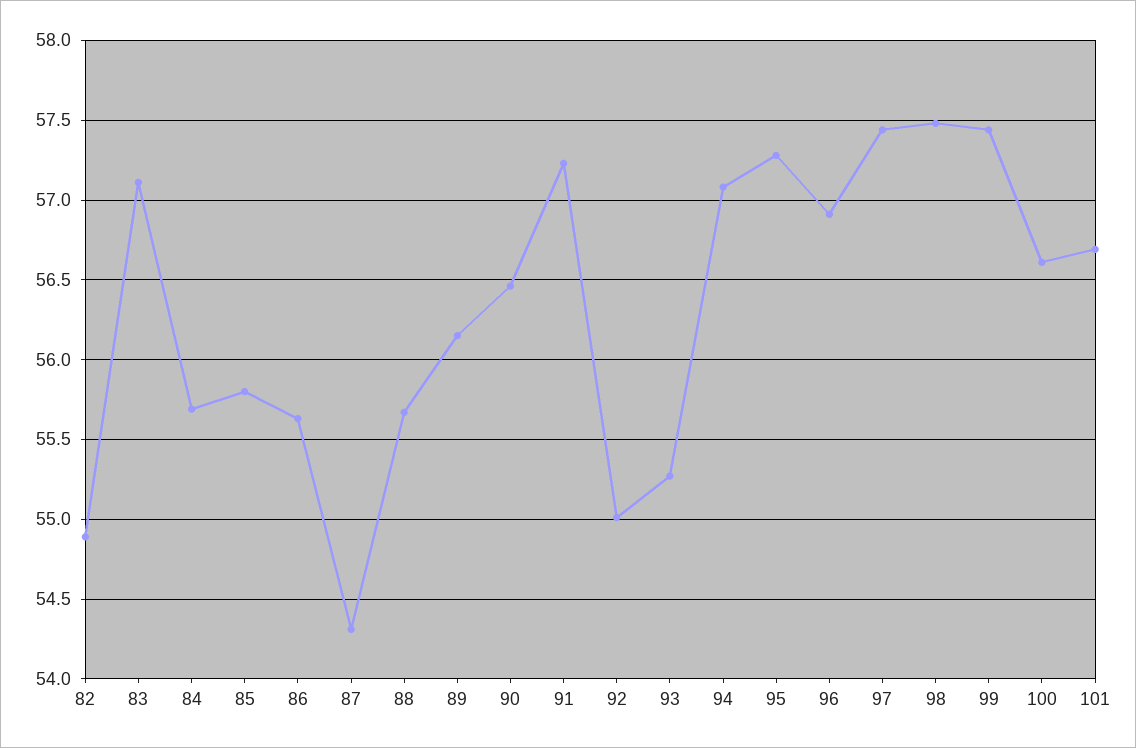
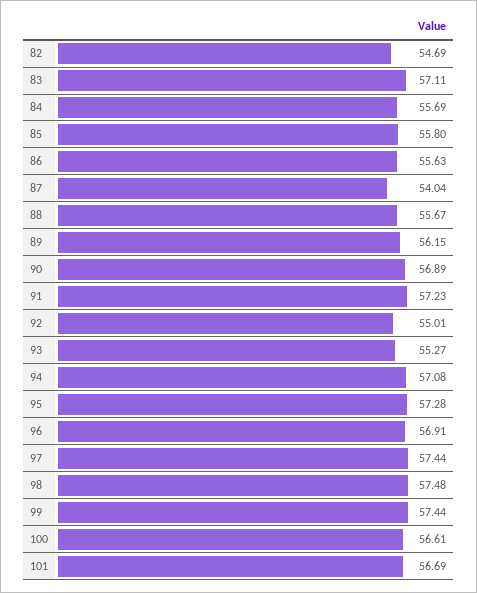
82: 54.9 -> 54.69
87: 54.3 -> 54.04
90: 56.45 -> 56.89

